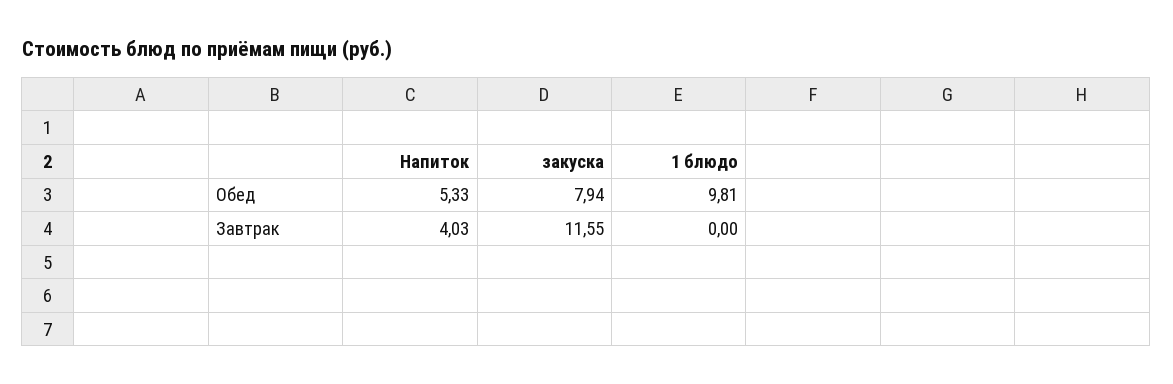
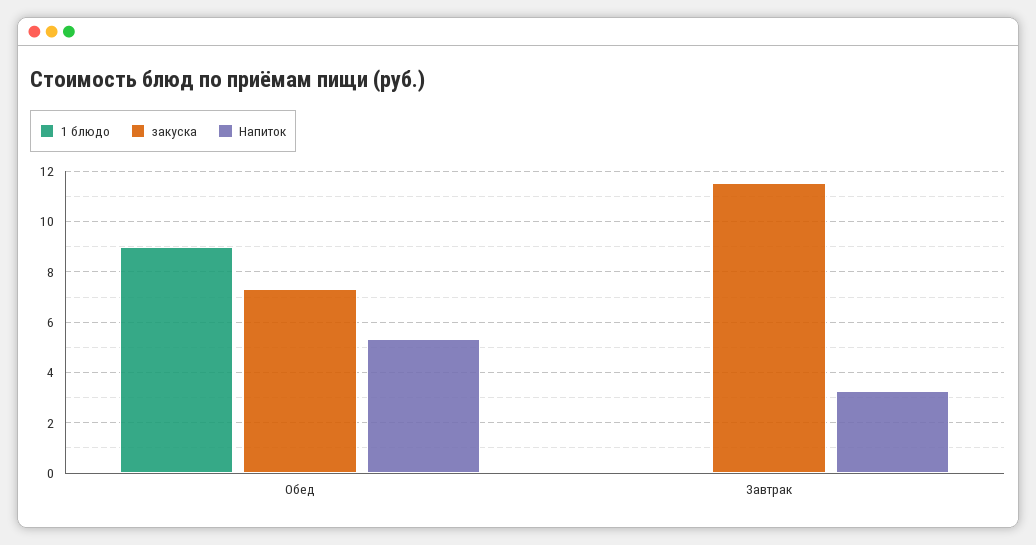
закуска, Обед: 7.94 -> 7.25
1 блюдо, Обед: 9.81 -> 9
Напиток, Завтрак: 4.03 -> 3.25

